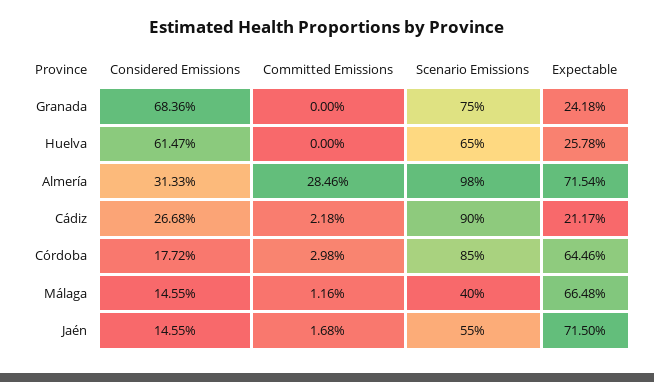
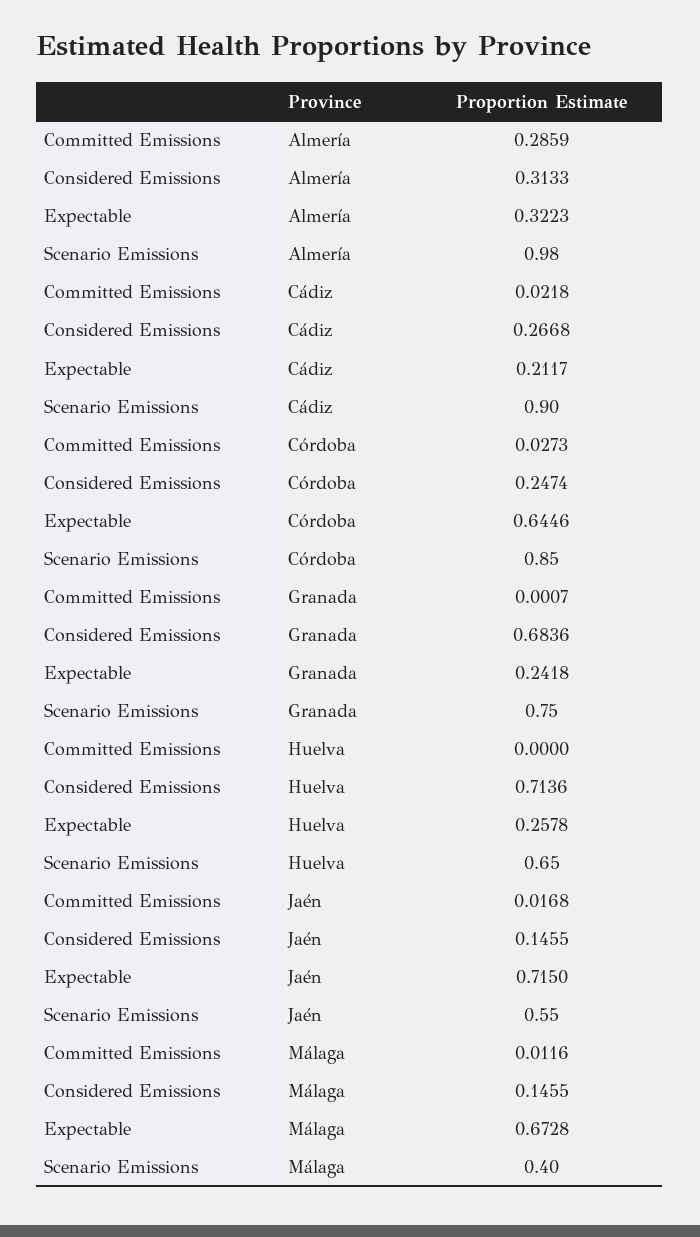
Committed Emissions, Granada: 0 -> 0.0007
Considered Emissions, Huelva: 0.6147 -> 0.7136
Committed Emissions, Almería: 0.2846 -> 0.2859
Expectable, Almería: 0.7154 -> 0.3223
Considered Emissions, Córdoba: 0.1772 -> 0.2474
Committed Emissions, Córdoba: 0.0298 -> 0.0273
Expectable, Málaga: 0.6648 -> 0.6728

